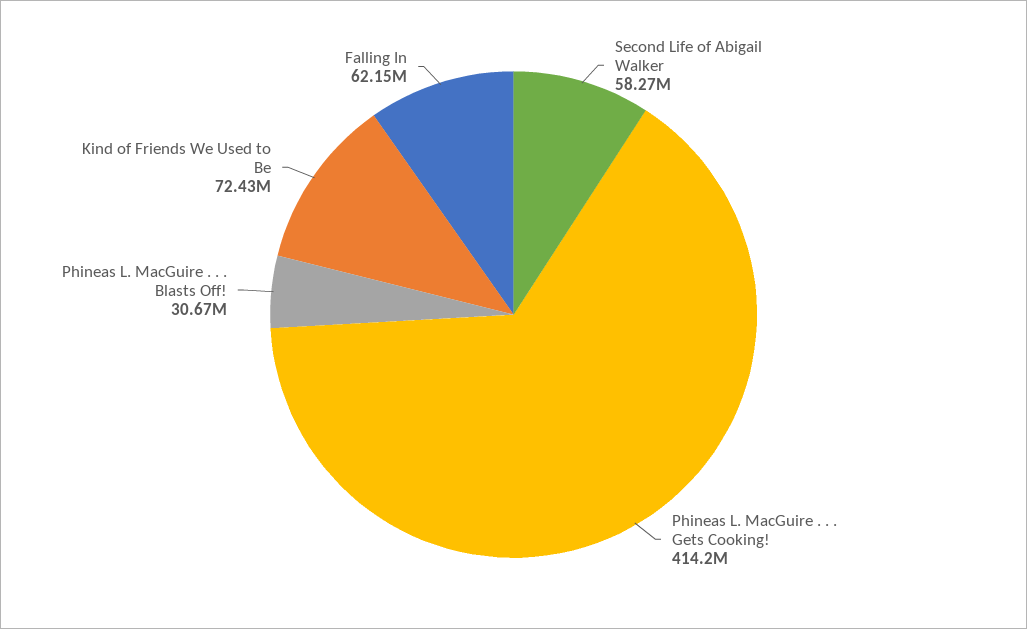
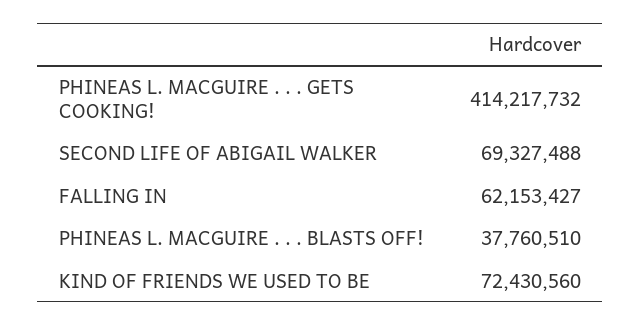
Second Life of Abigail Walker: 58270000 -> 69327488
Phineas L. MacGuire . . . Blasts Off!: 30670000 -> 37760510

